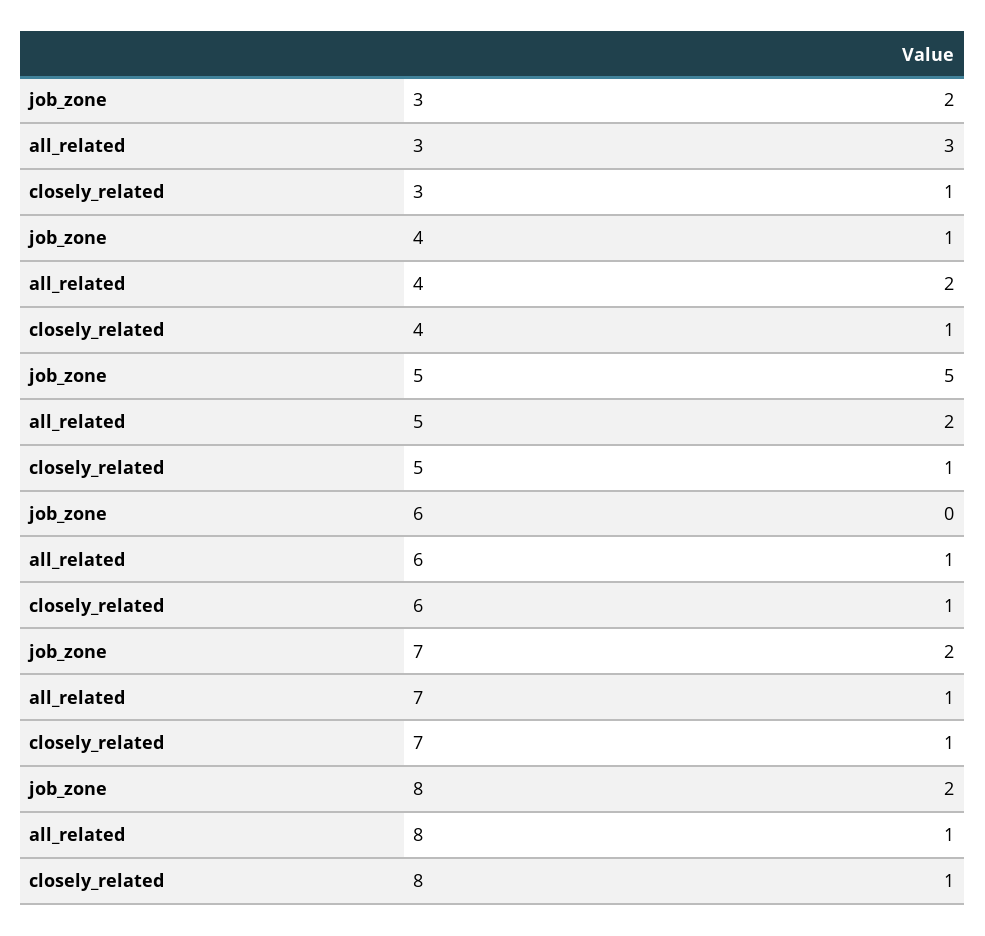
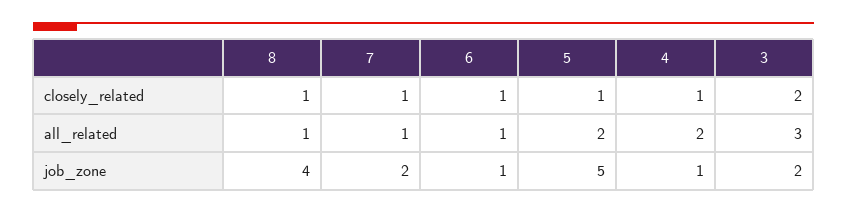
closely_related, 3: 1 -> 2
job_zone, 6: 0 -> 1
job_zone, 8: 2 -> 4

